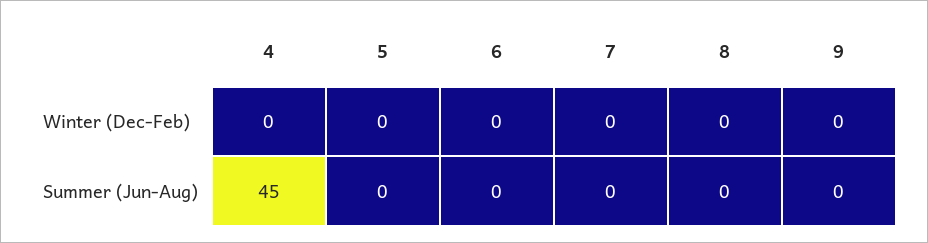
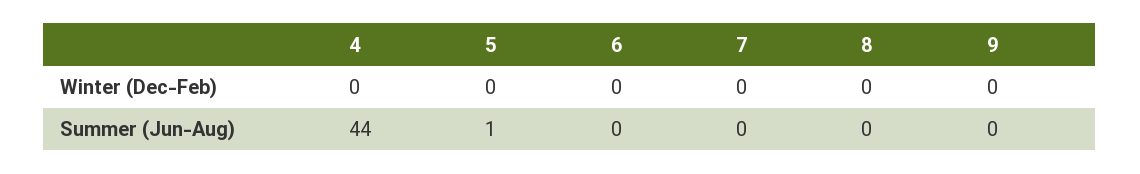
4, Summer (Jun-Aug): 45 -> 44
5, Summer (Jun-Aug): 0 -> 1

